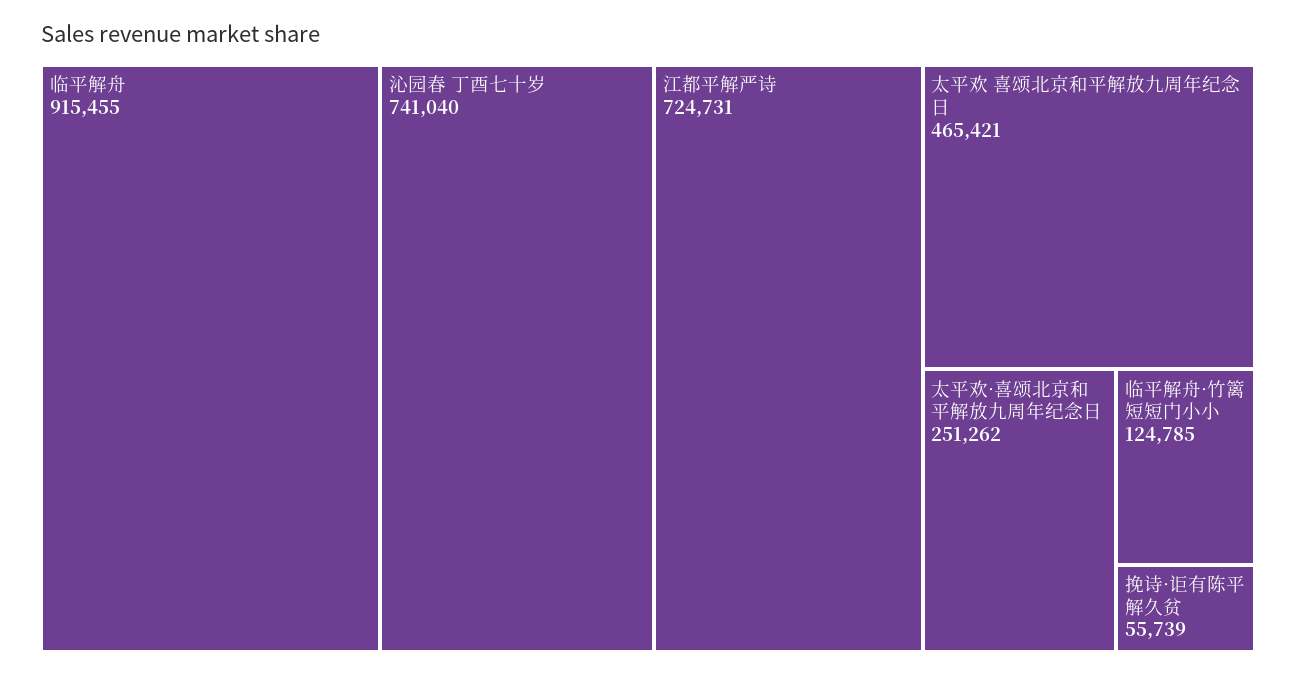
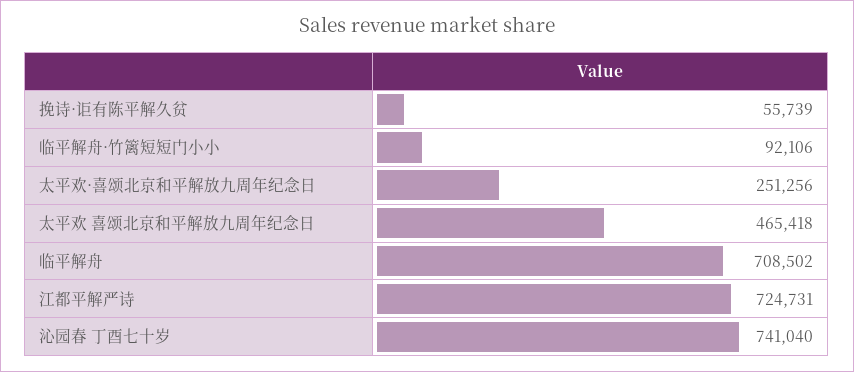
临平解舟: 915455 -> 708502
太平欢 喜颂北京和平解放九周年纪念日: 465421 -> 465418
太平欢·喜颂北京和平解放九周年纪念日: 251262 -> 251256
临平解舟·竹篱短短门小小: 124785 -> 92106

